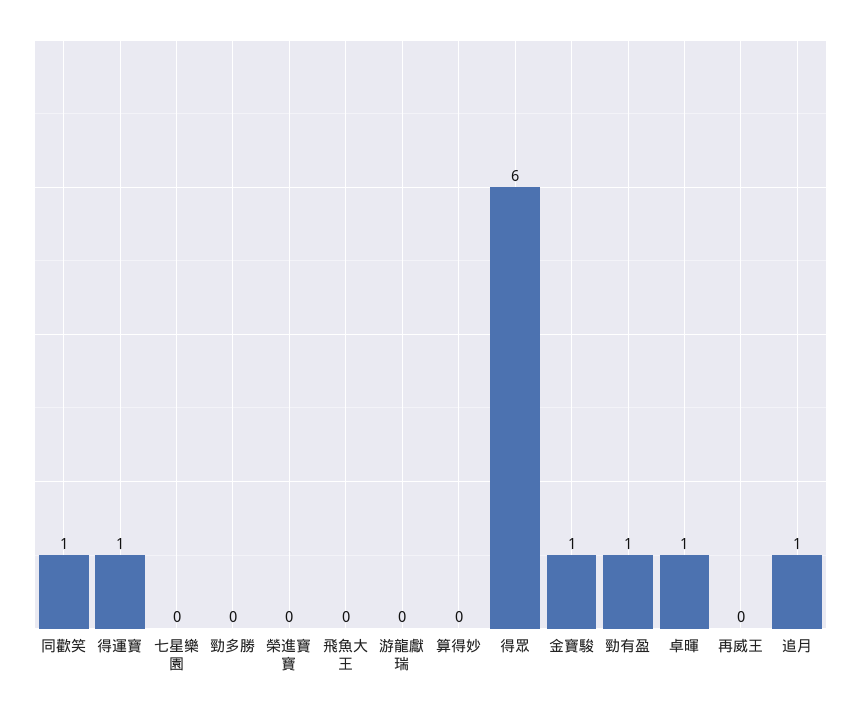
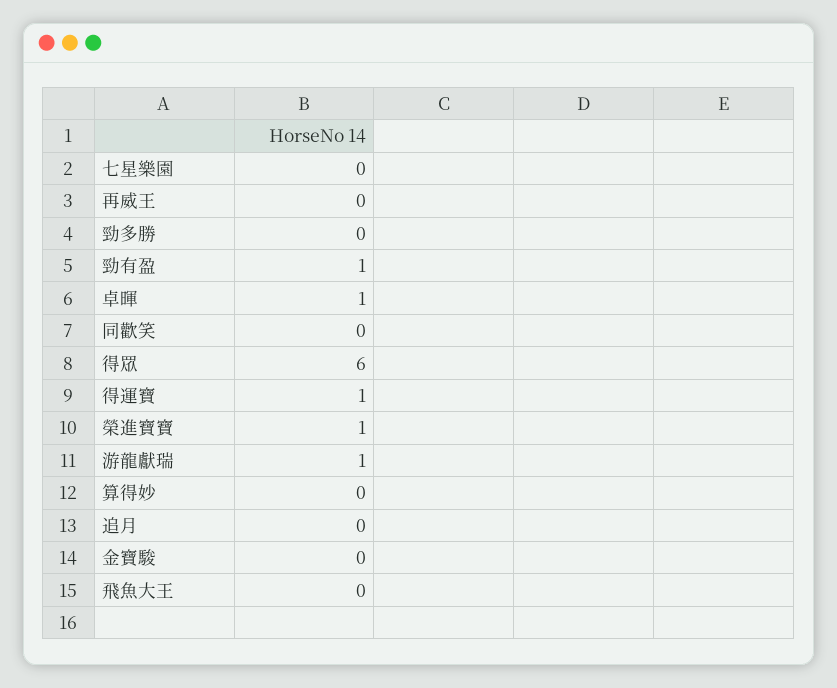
同歡笑: 1 -> 0
榮進寶寶: 0 -> 1
游龍獻瑞: 0 -> 1
金寶駿: 1 -> 0
追月: 1 -> 0

